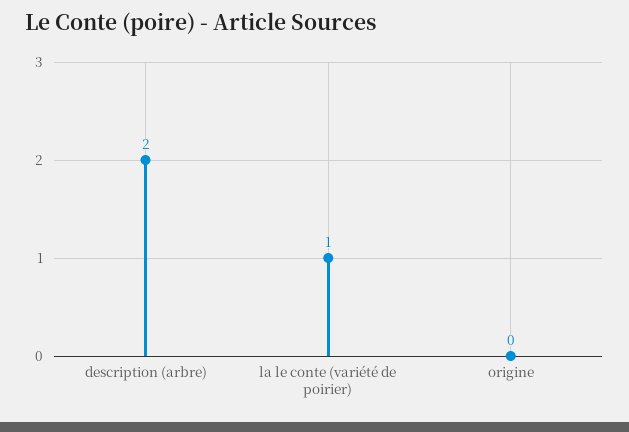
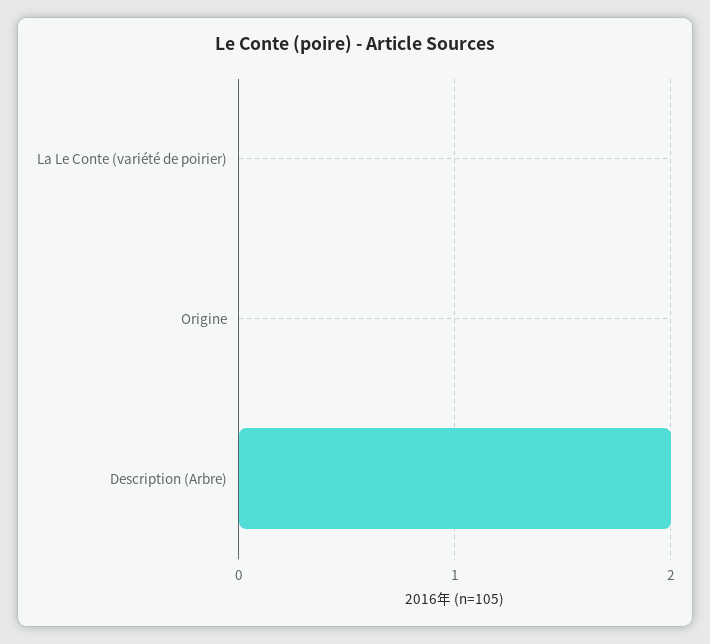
la le conte (variété de poirier): 1 -> 0

